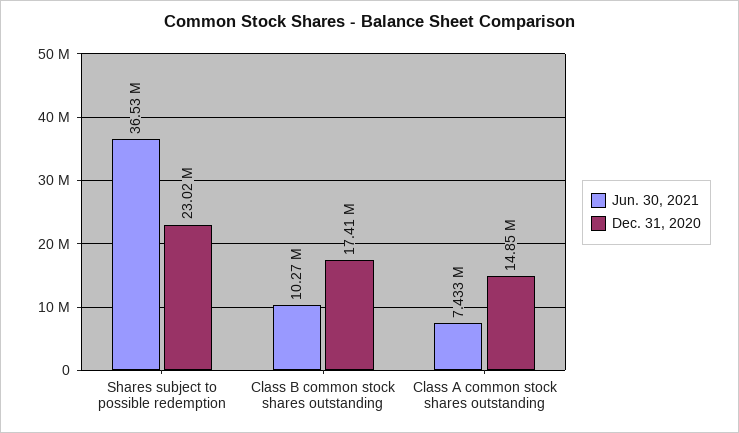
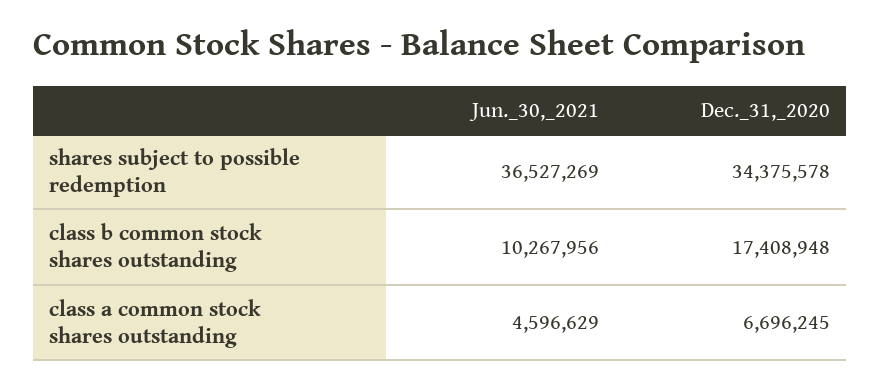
Dec. 31, 2020, Shares subject to possible redemption: 23020000 -> 34375578
Jun. 30, 2021, Class A common stock shares outstanding: 7433000 -> 4596629
Dec. 31, 2020, Class A common stock shares outstanding: 14850000 -> 6696245

